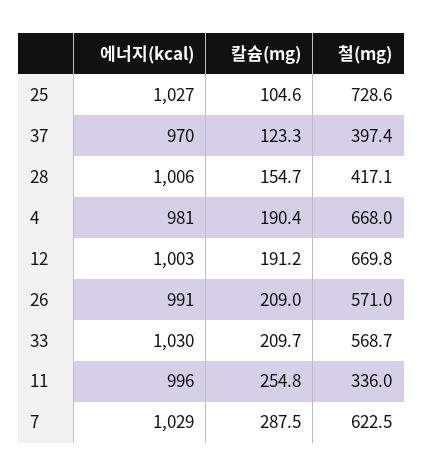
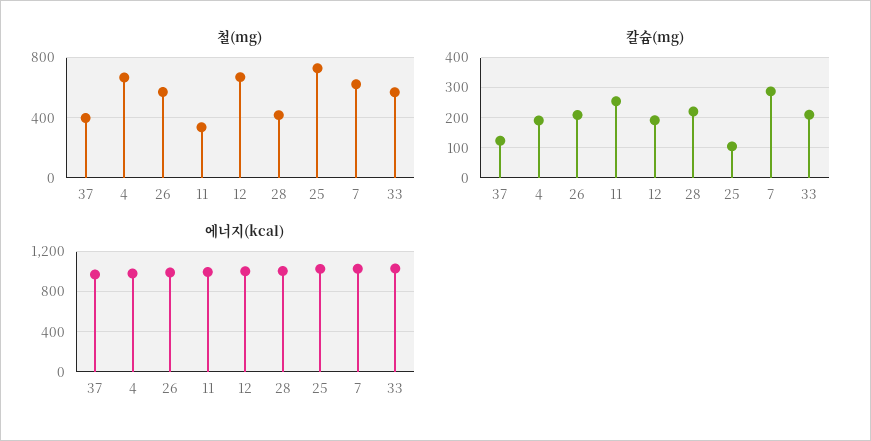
칼슘(mg), 28: 154.7 -> 220

